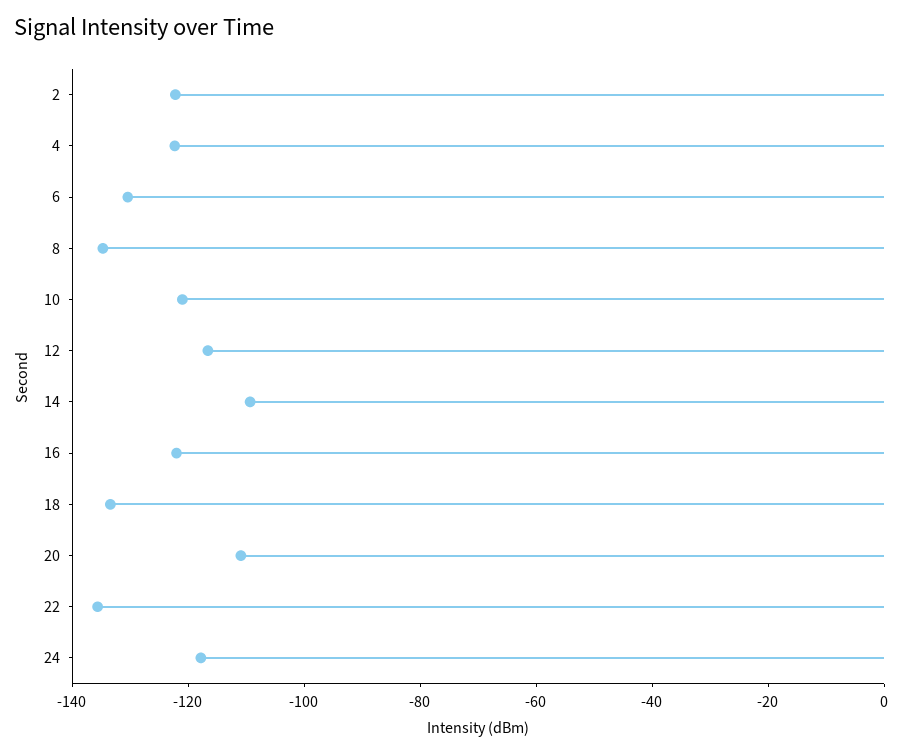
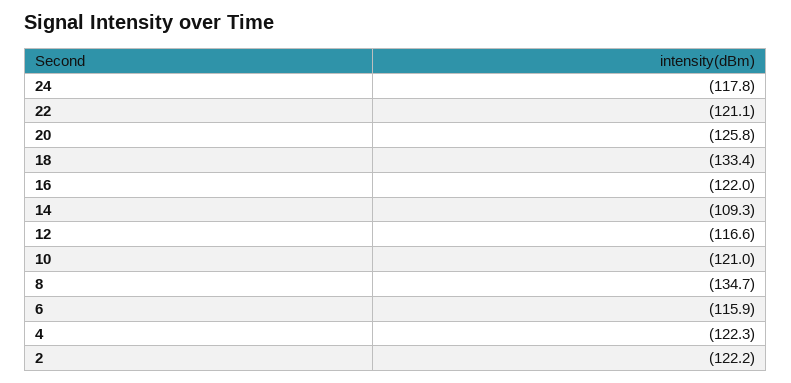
6: -130 -> -115.9
20: -110 -> -125.8
22: -135 -> -121.1

